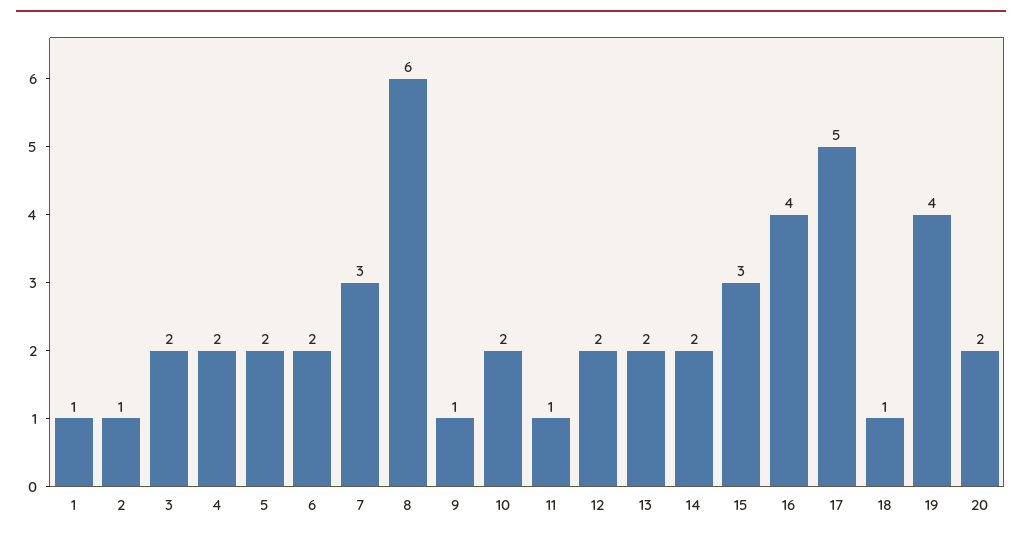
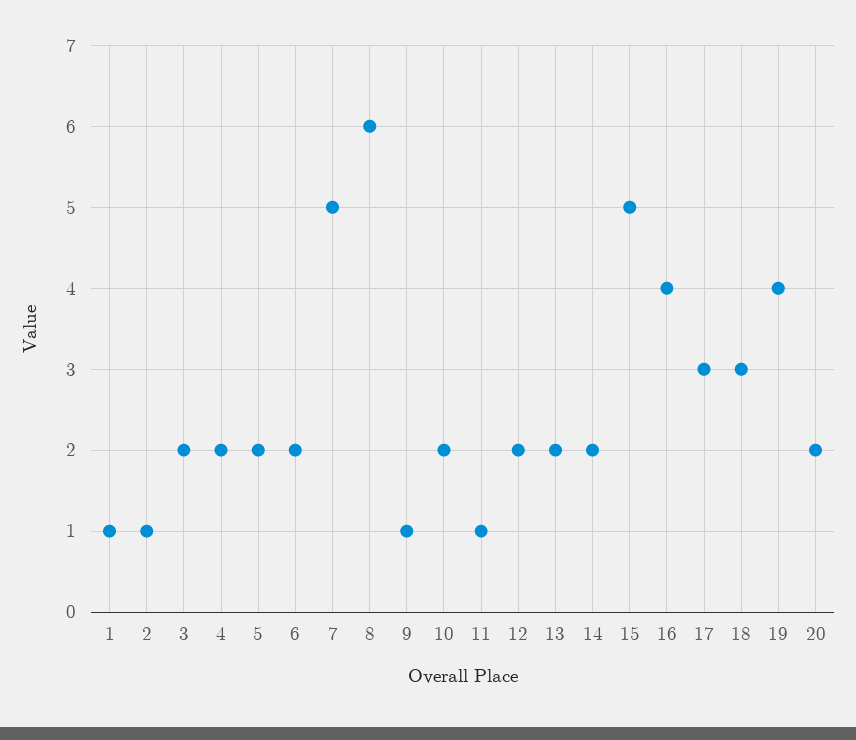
7: 3 -> 5
15: 3 -> 5
17: 5 -> 3
18: 1 -> 3

